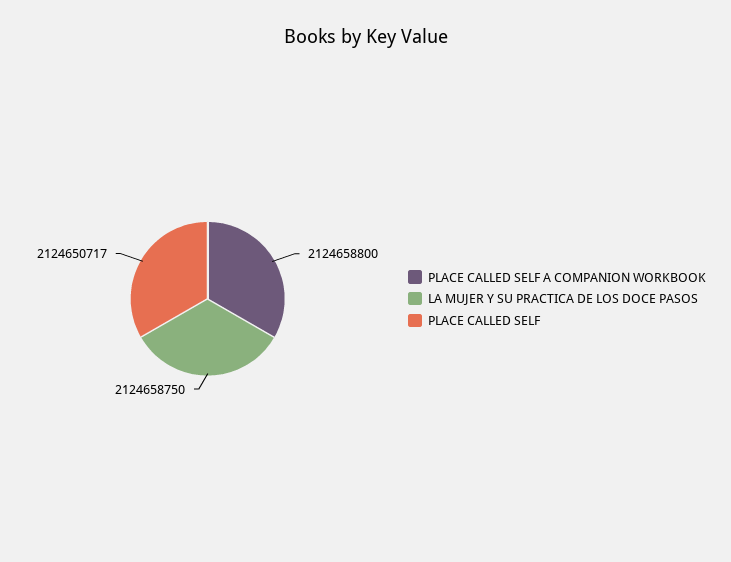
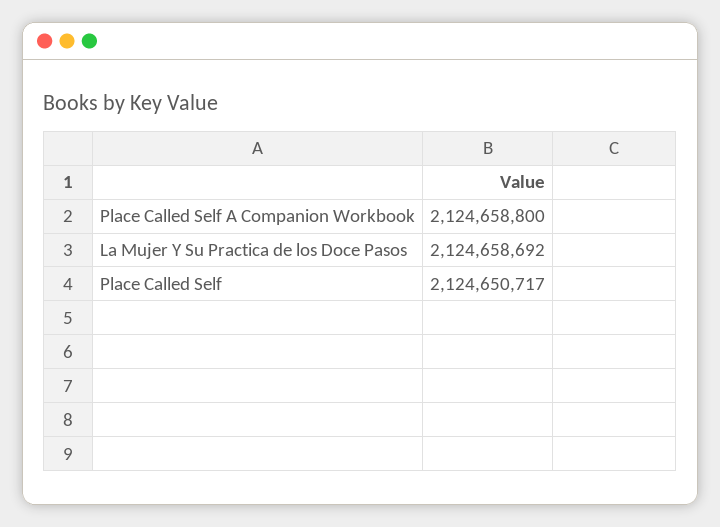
LA MUJER Y SU PRACTICA DE LOS DOCE PASOS: 2124658750 -> 2124658692

